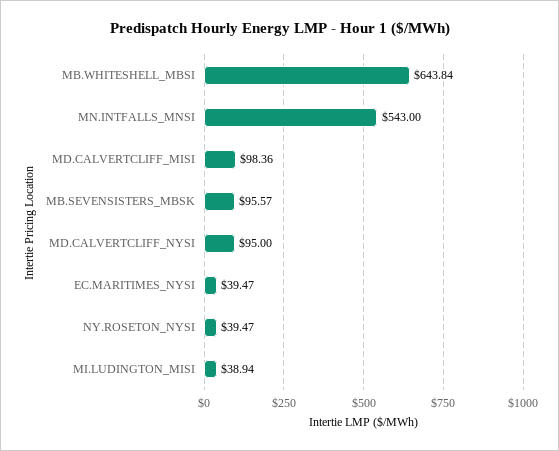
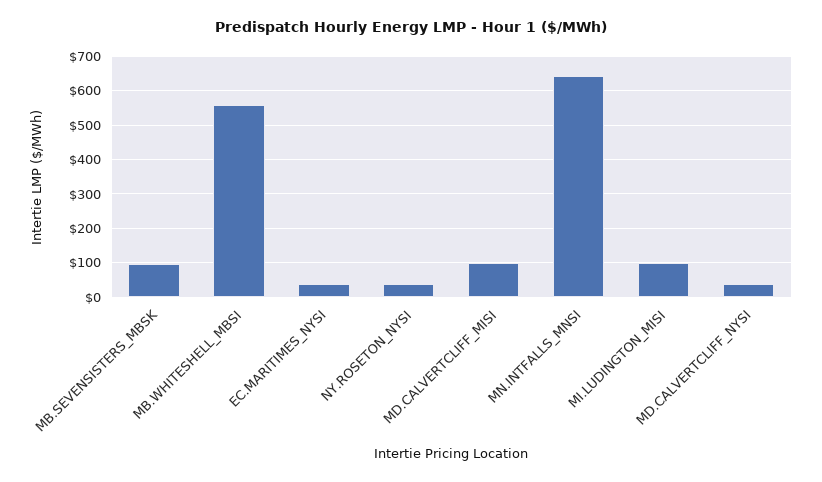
MB.WHITESHELL_MBSI: 643.84 -> 560
MN.INTFALLS_MNSI: 543 -> 640
MD.CALVERTCLIFF_NYSI: 95 -> 40
MI.LUDINGTON_MISI: 38.94 -> 100

